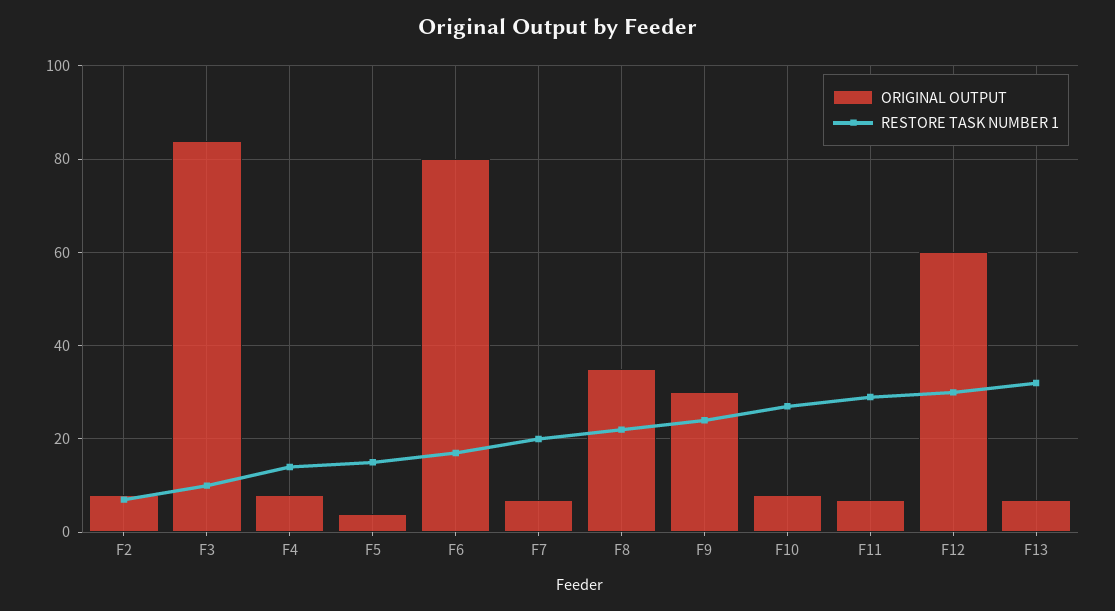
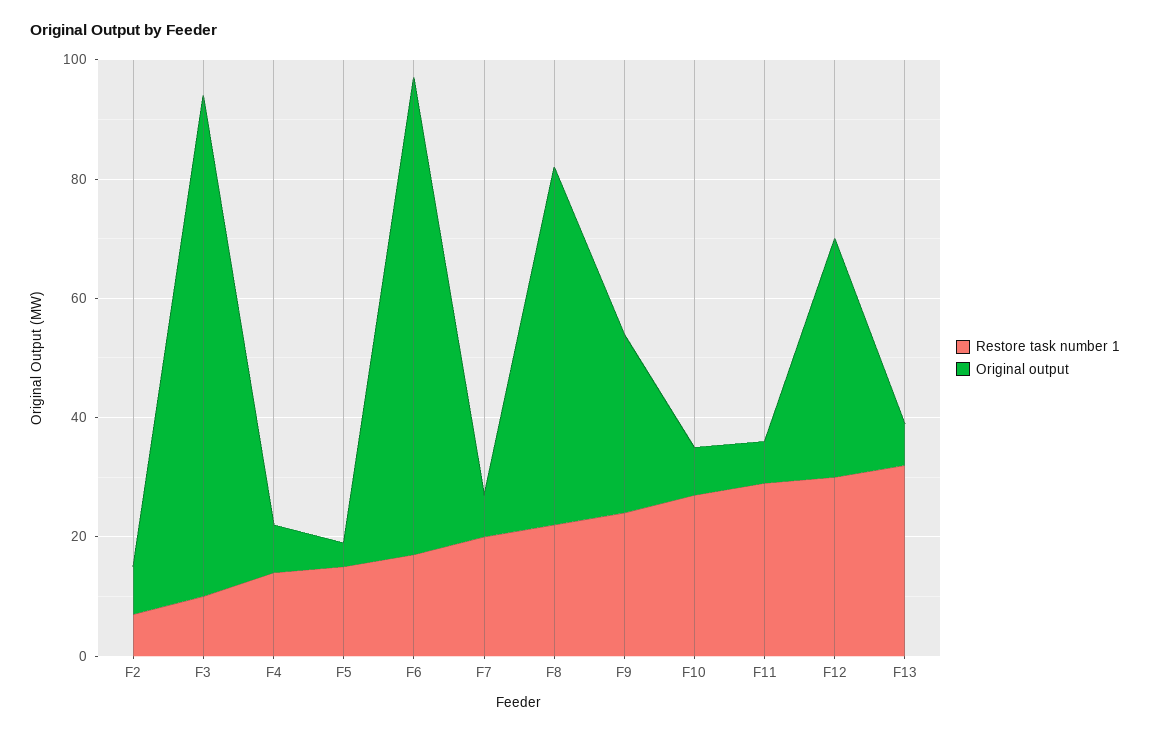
ORIGINAL OUTPUT, F8: 35 -> 60
ORIGINAL OUTPUT, F12: 60 -> 40

